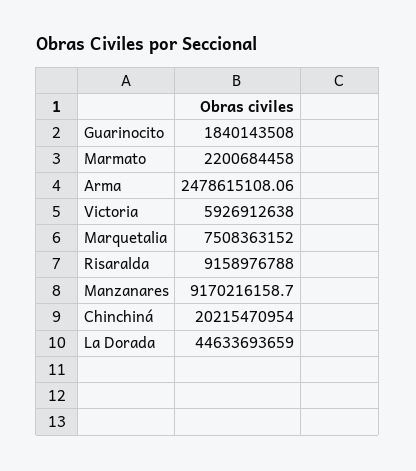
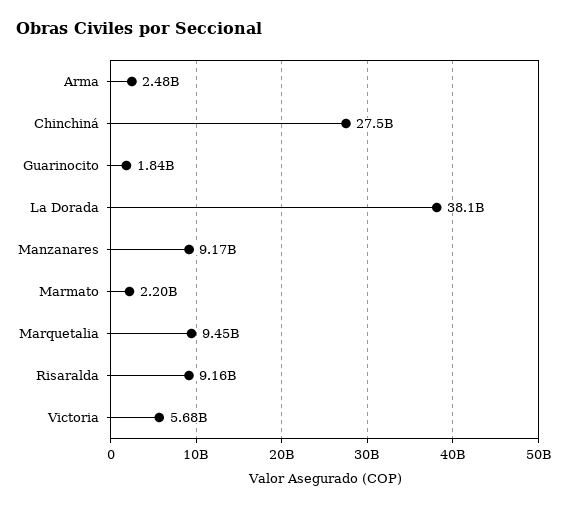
Victoria: 5926912638 -> 5680000000
Marquetalia: 7508363152 -> 9450000000
Chinchiná: 20215470954 -> 27500000000
La Dorada: 44633693659 -> 38100000000

